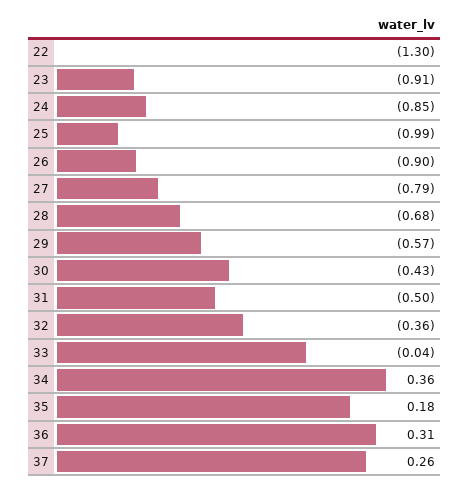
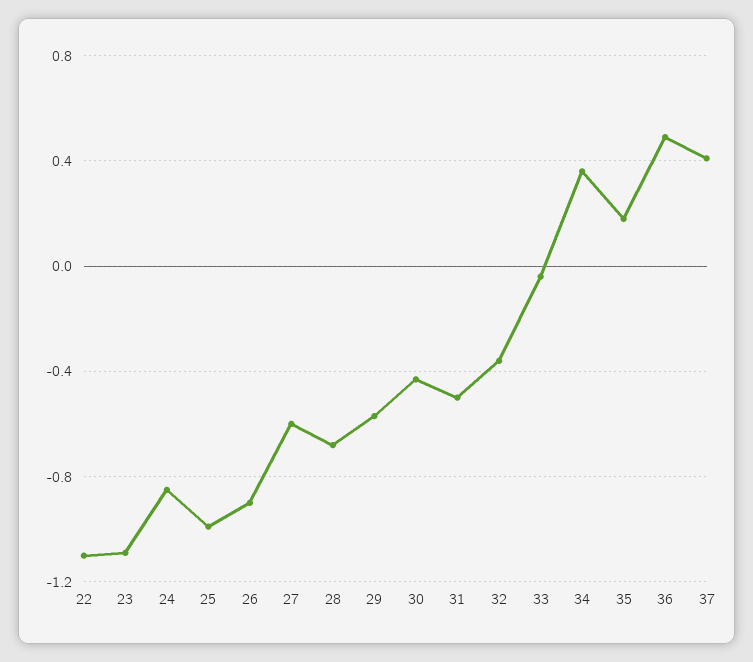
22: -1.3 -> -1.1
23: -0.91 -> -1.1
27: -0.79 -> -0.6
36: 0.31 -> 0.5
37: 0.26 -> 0.4

